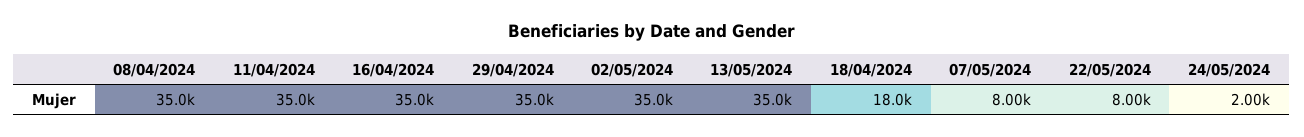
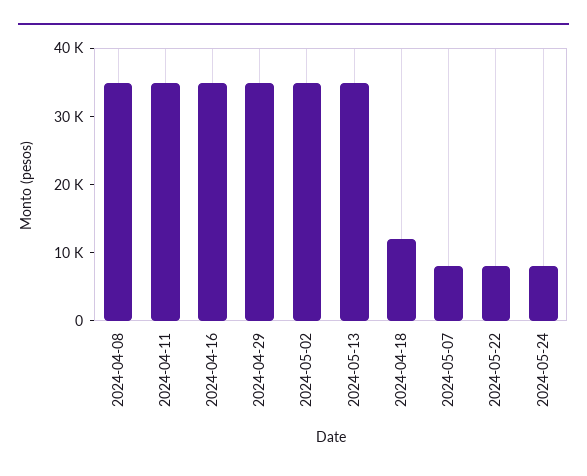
18/04/2024: 18000 -> 12000
24/05/2024: 2000 -> 8000

